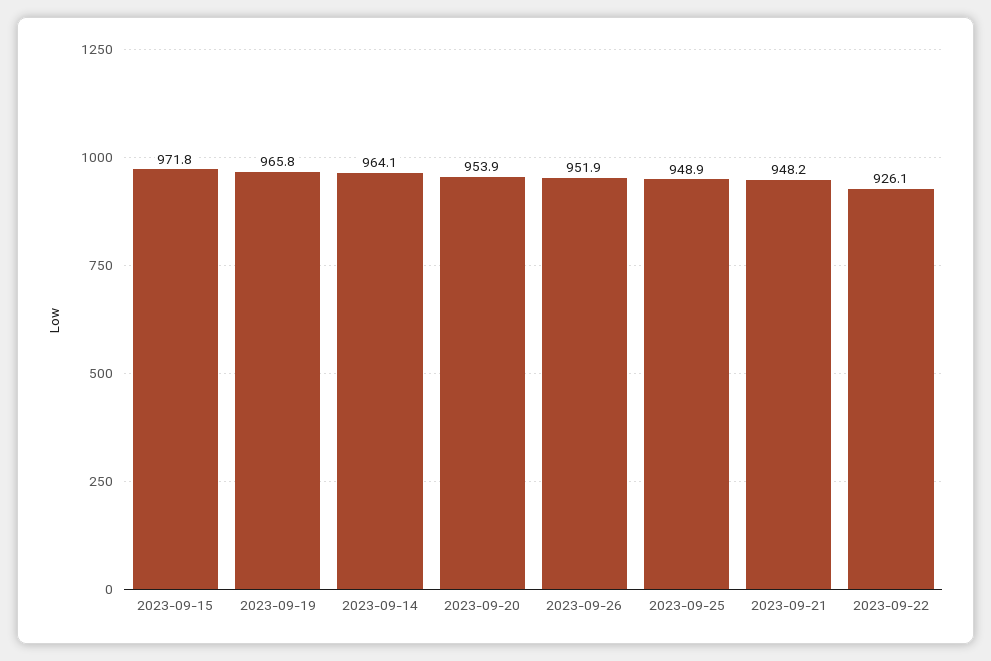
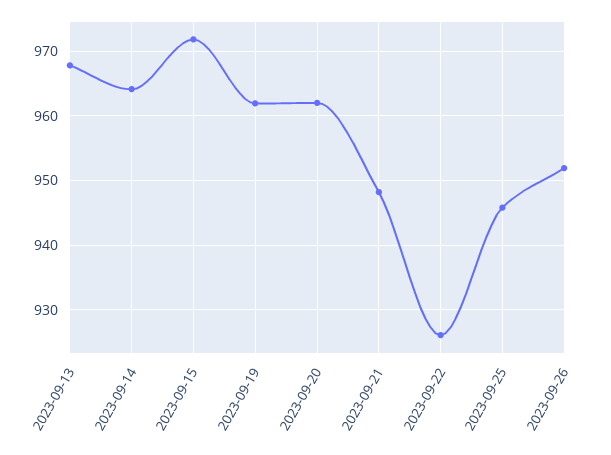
2023-09-19: 965.8 -> 962
2023-09-20: 953.9 -> 962
2023-09-25: 948.9 -> 946
2023-09-13: none -> 968

